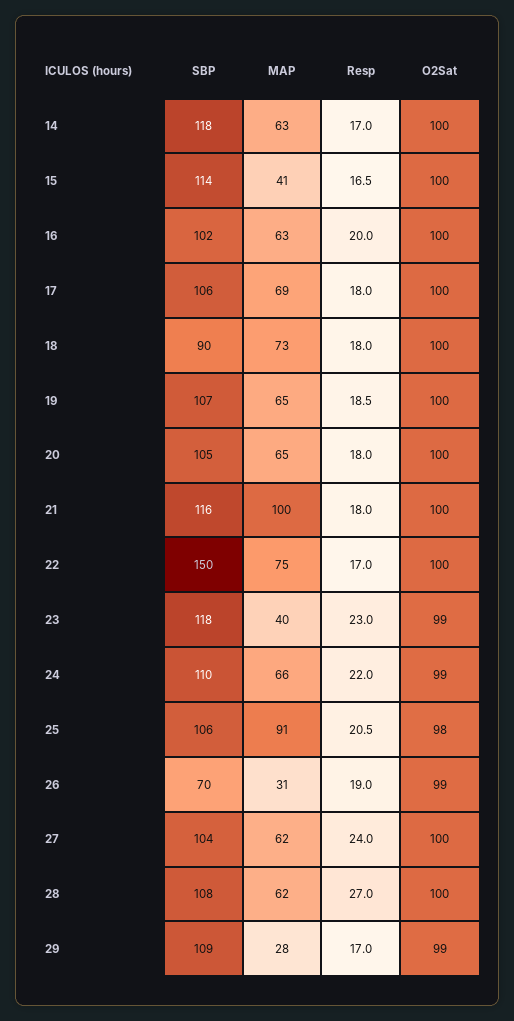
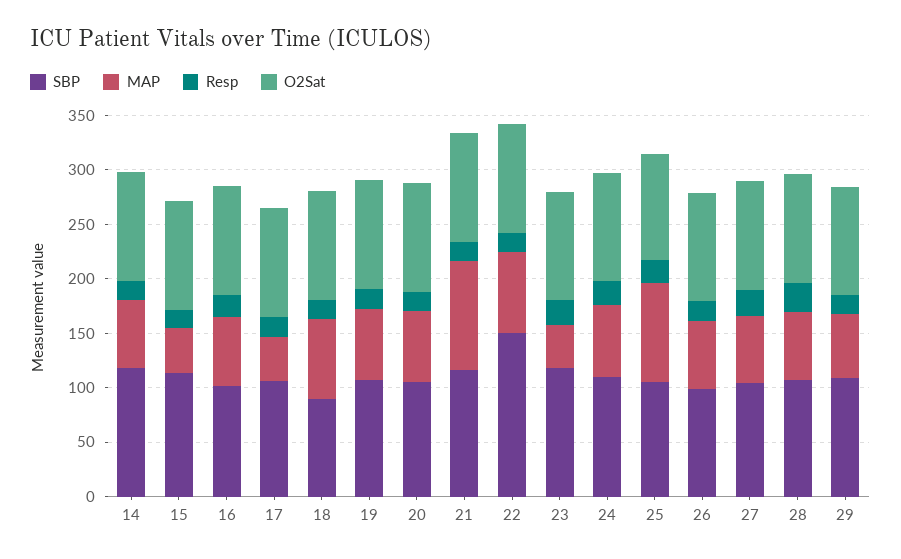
MAP, 17: 69 -> 40
SBP, 26: 70 -> 100
MAP, 26: 31 -> 60
MAP, 29: 28 -> 60

